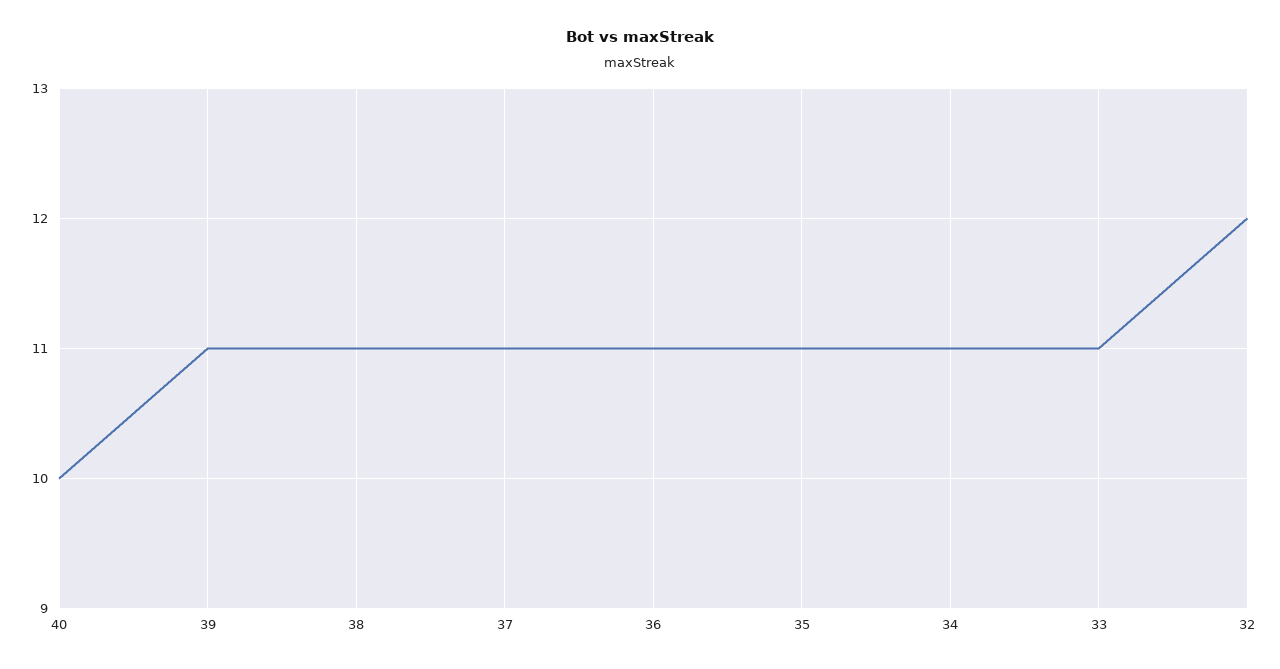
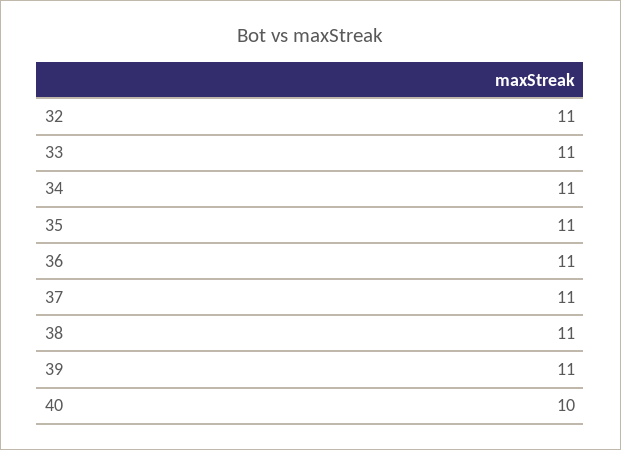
32: 12 -> 11

